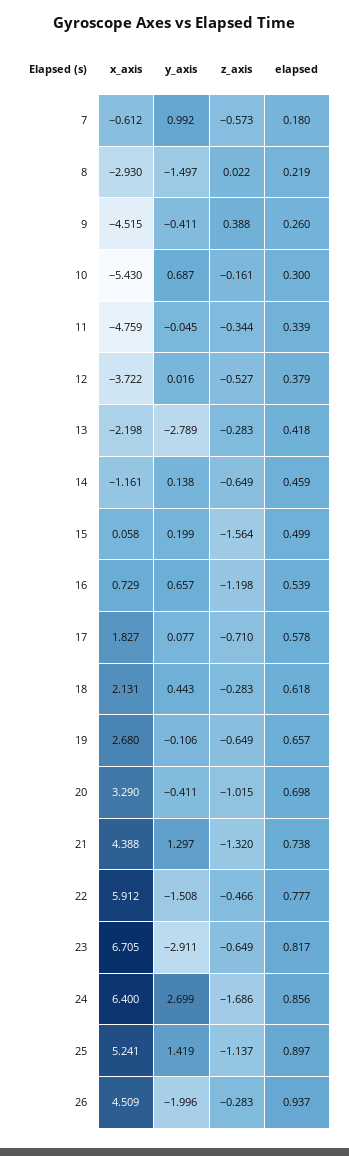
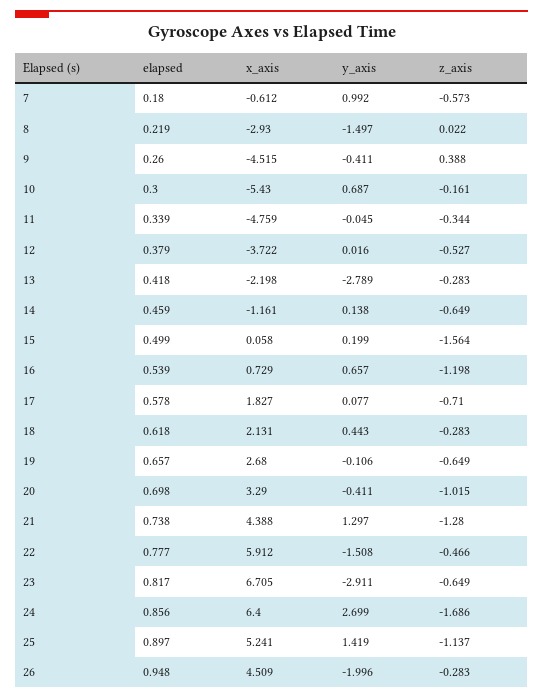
z_axis, 21: -1.32 -> -1.28
elapsed, 26: 0.937 -> 0.948

